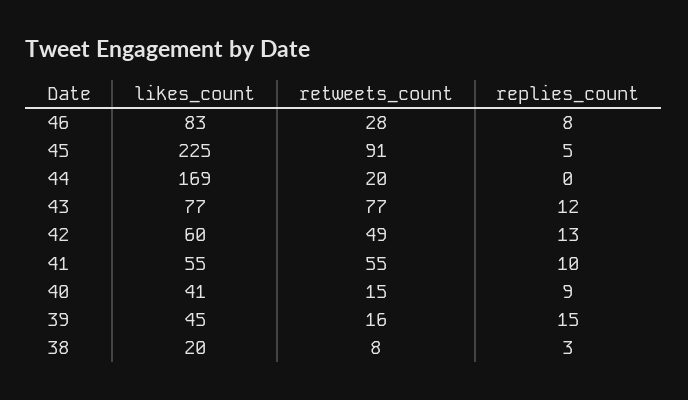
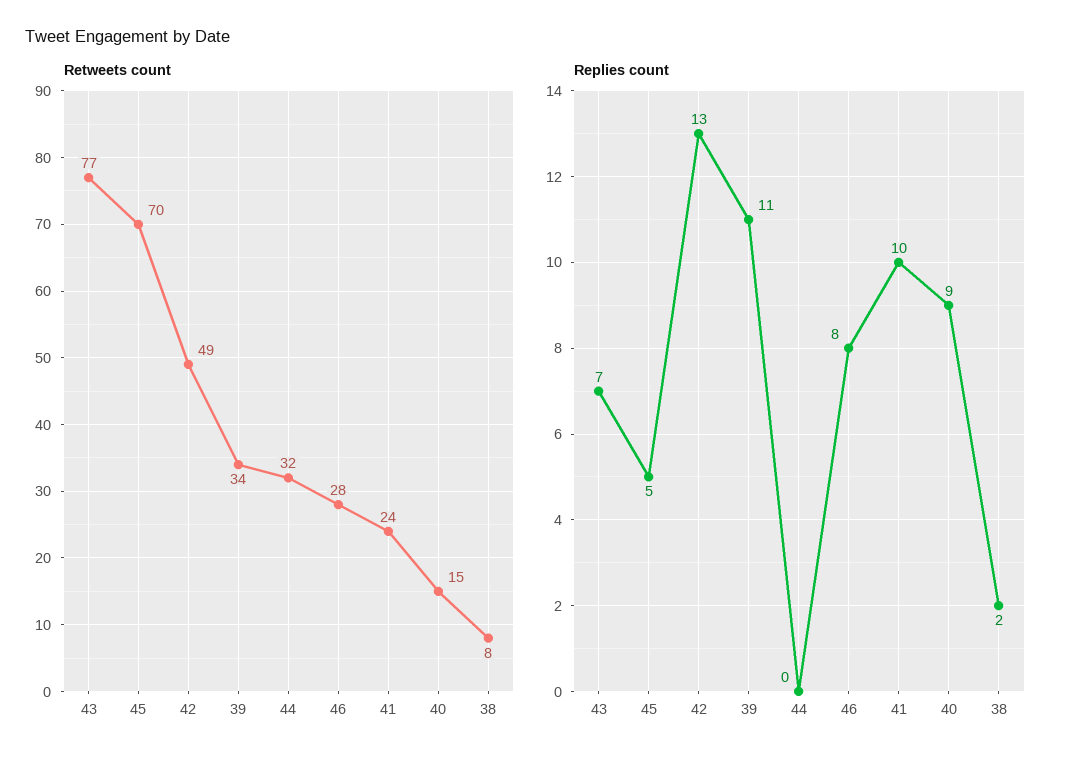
likes_count, 46: 83 -> none
likes_count, 45: 225 -> none
retweets_count, 45: 91 -> 70
likes_count, 44: 169 -> none
retweets_count, 44: 20 -> 32
likes_count, 43: 77 -> none
replies_count, 43: 12 -> 7
likes_count, 42: 60 -> none
likes_count, 41: 55 -> none
retweets_count, 41: 55 -> 24
likes_count, 40: 41 -> none
likes_count, 39: 45 -> none
retweets_count, 39: 16 -> 34
replies_count, 39: 15 -> 11
likes_count, 38: 20 -> none
replies_count, 38: 3 -> 2

